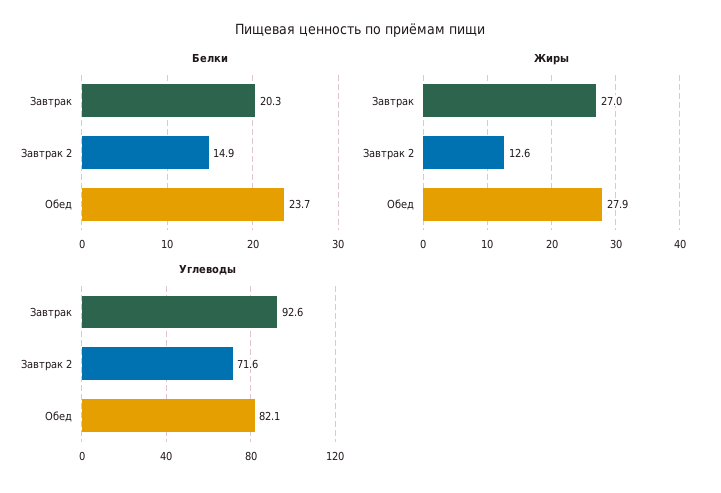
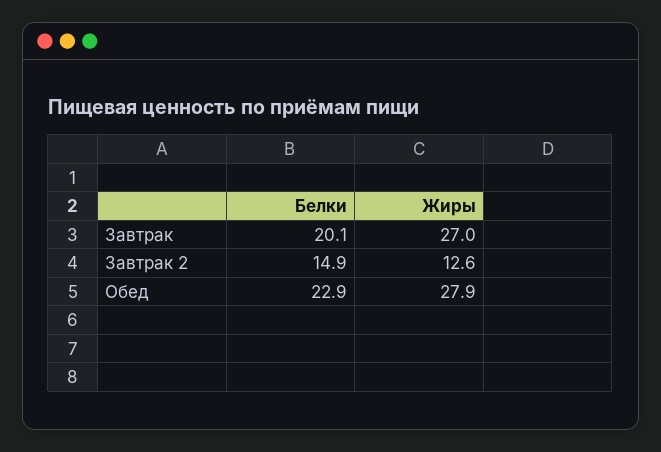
Белки, Завтрак: 20.3 -> 20.1
Белки, Обед: 23.7 -> 22.9
Углеводы, Завтрак: 92.6 -> none
Углеводы, Завтрак 2: 71.6 -> none
Углеводы, Обед: 82.1 -> none

